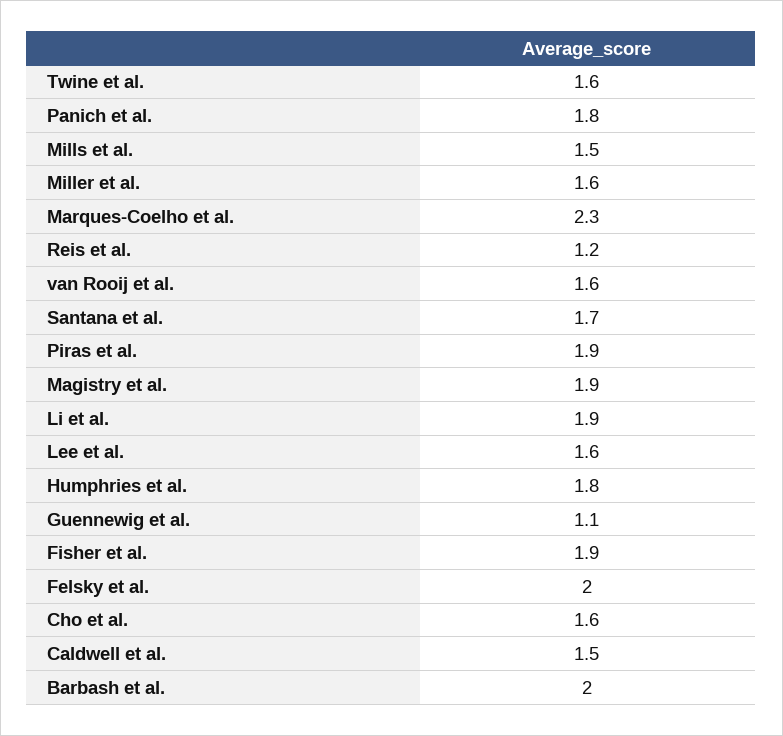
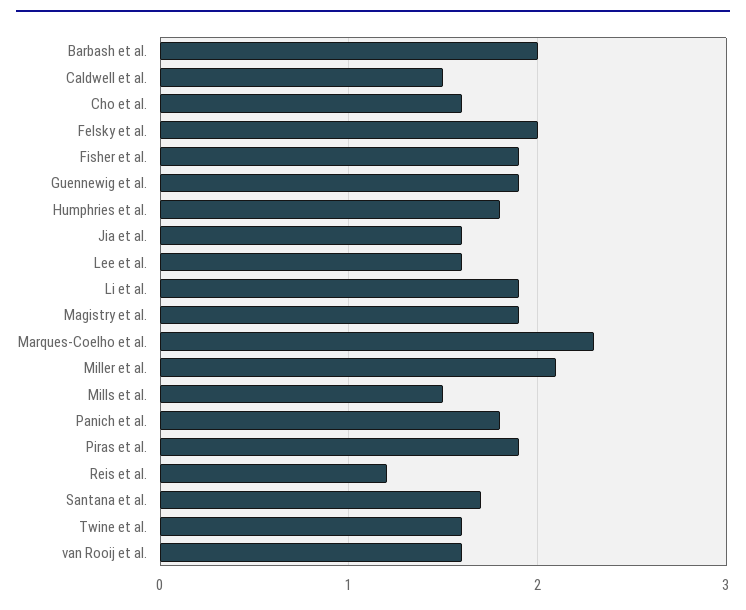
Miller et al.: 1.6 -> 2.1
Guennewig et al.: 1.1 -> 1.9
Jia et al.: none -> 1.6

